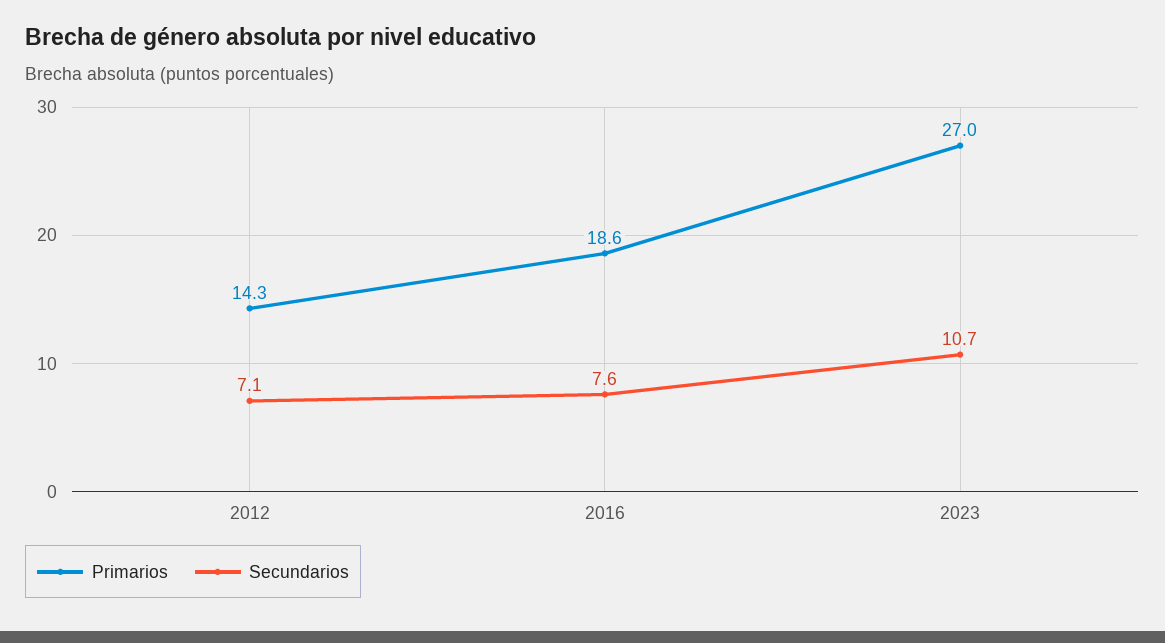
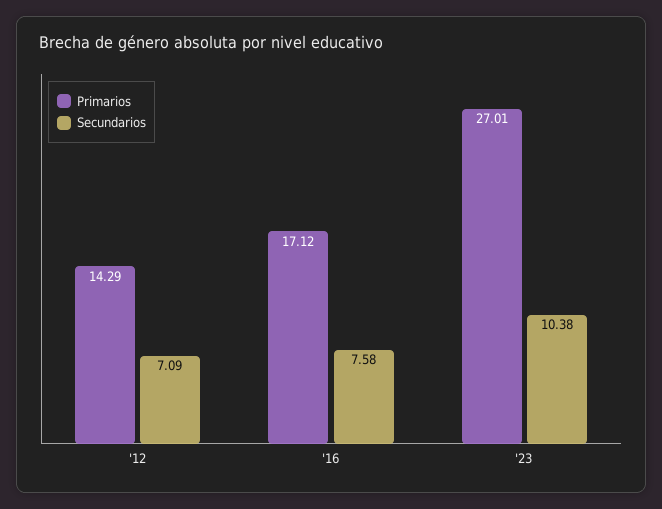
Primarios, 2016: 18.6 -> 17.12
Secundarios, 2023: 10.7 -> 10.38

